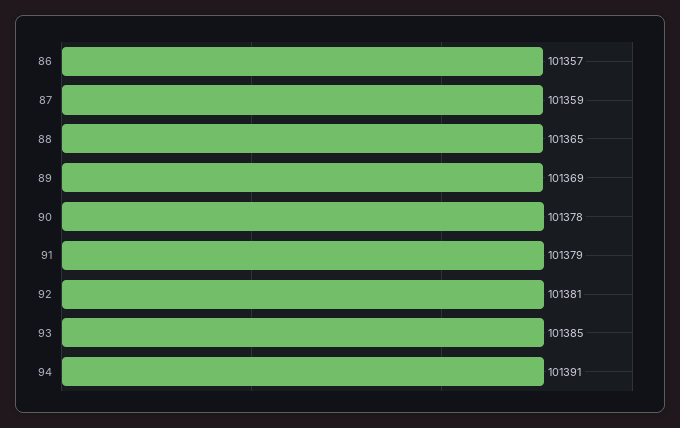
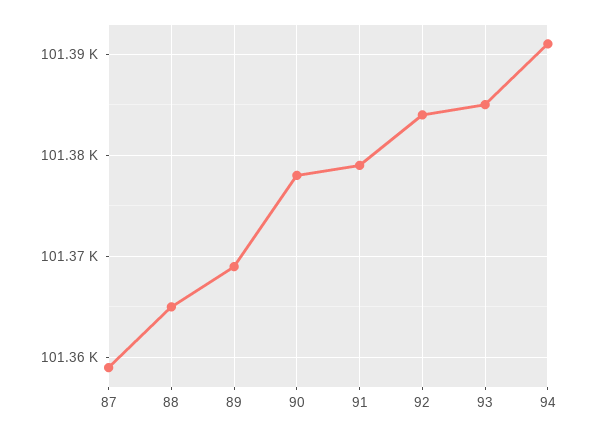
86: 101357 -> none
92: 101381 -> 101384

